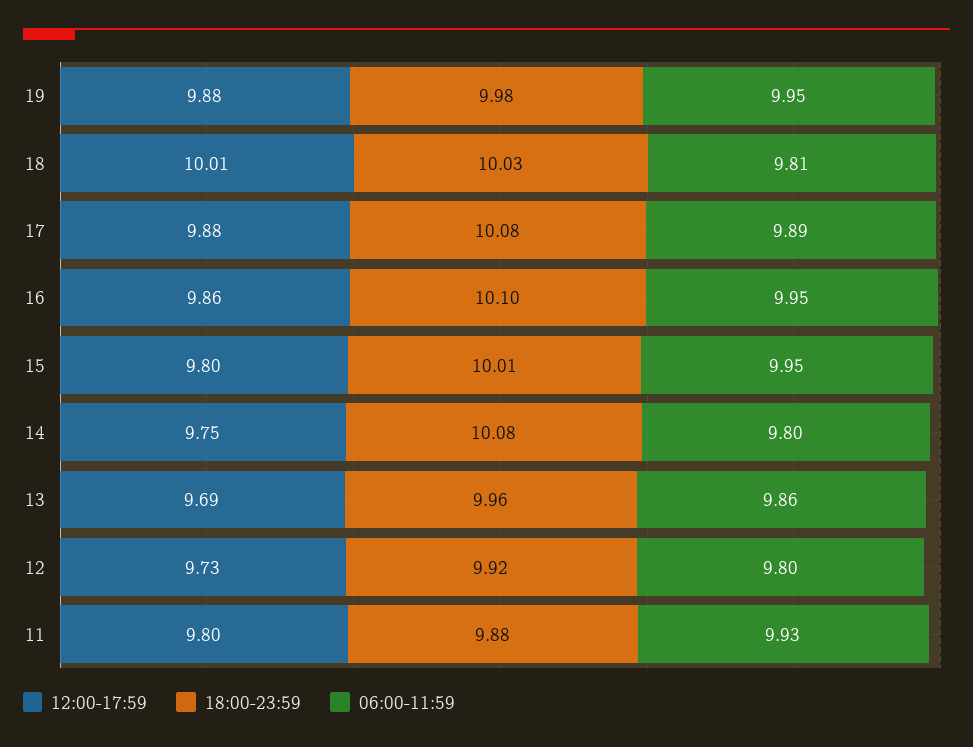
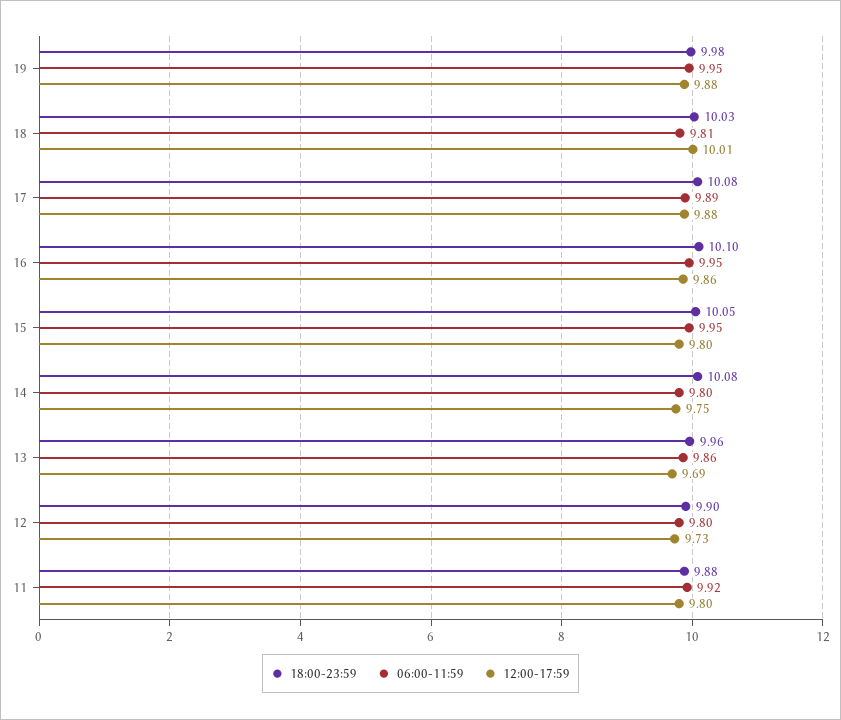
18:00-23:59, 15: 10.01 -> 10.05
18:00-23:59, 12: 9.92 -> 9.9
06:00-11:59, 11: 9.93 -> 9.92

